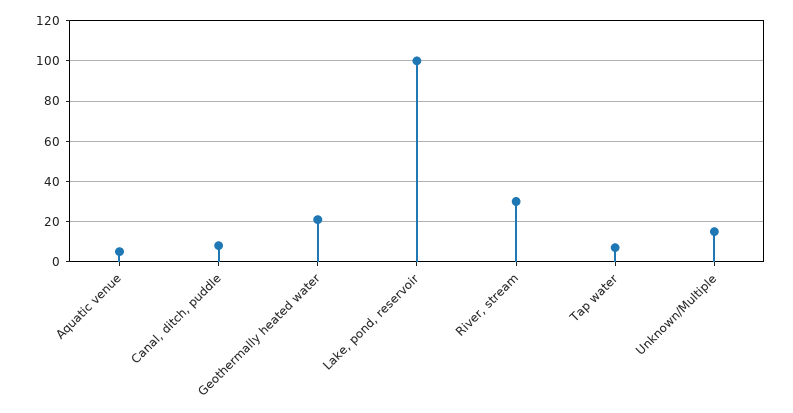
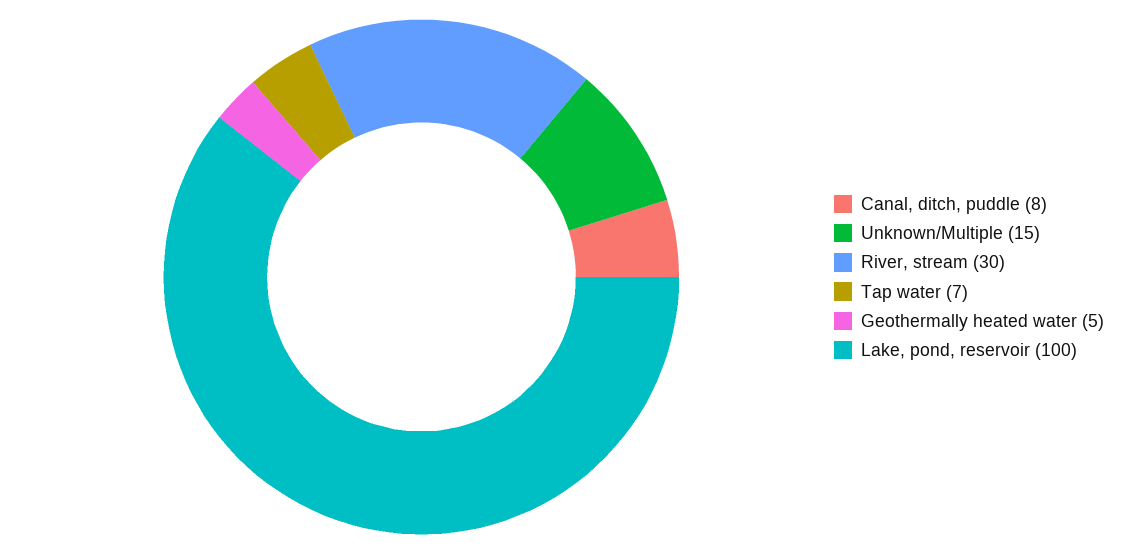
Aquatic venue: 5 -> none
Geothermally heated water: 20 -> 5

